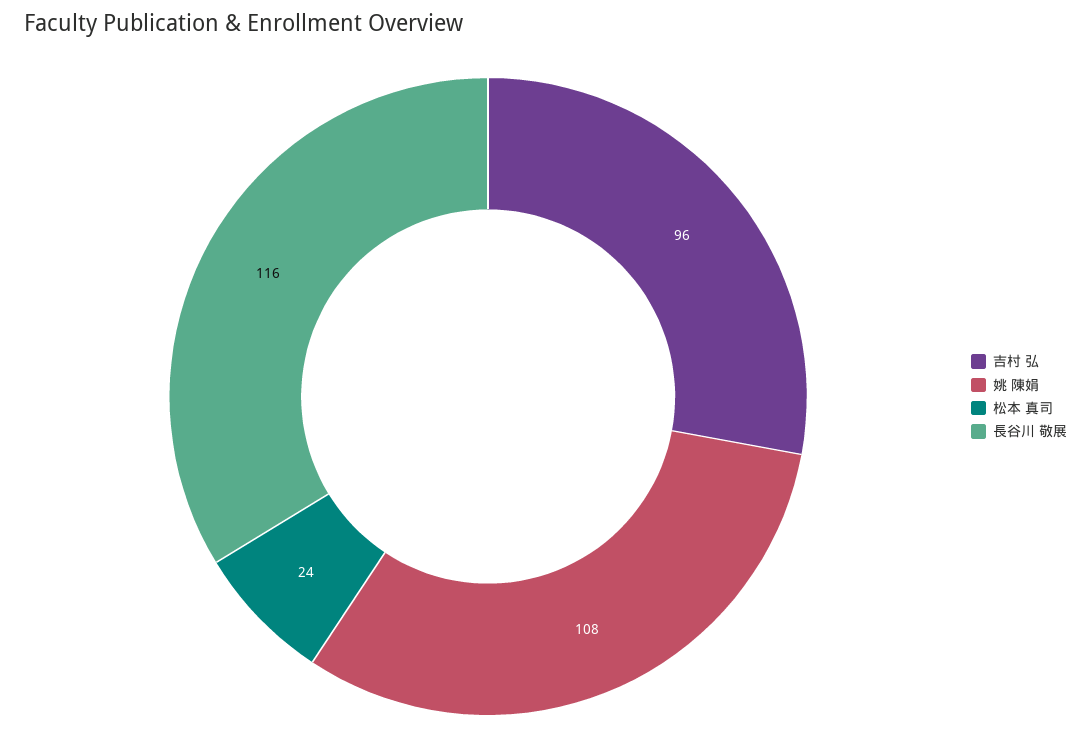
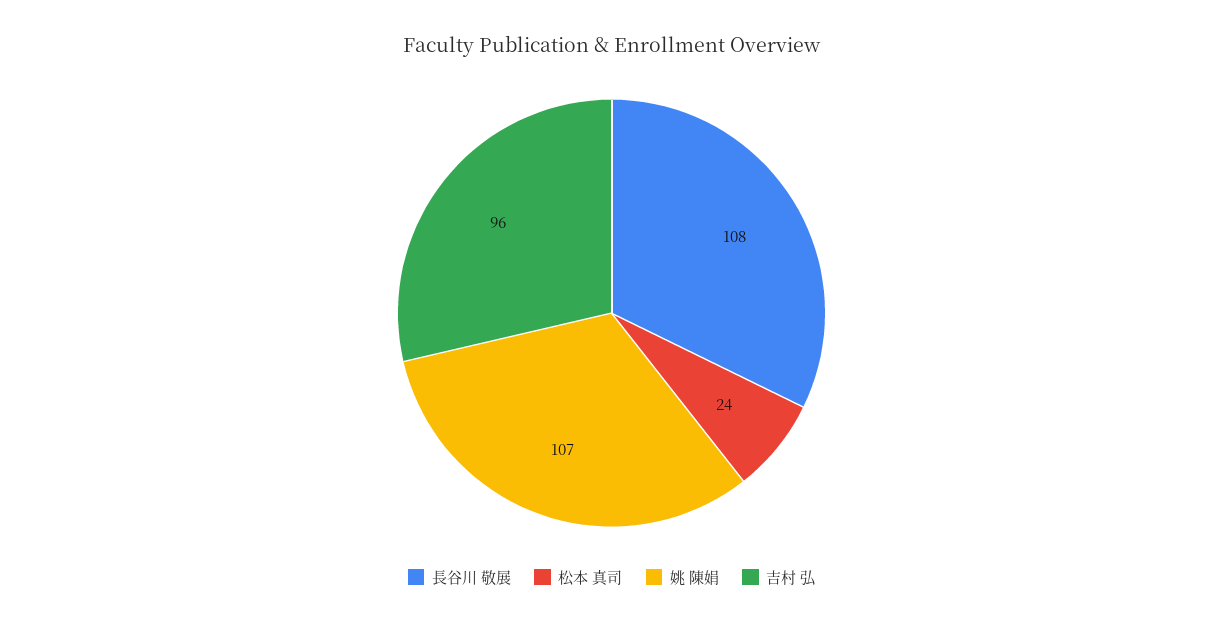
姚 陳娟: 108 -> 107
長谷川 敬展: 116 -> 108

